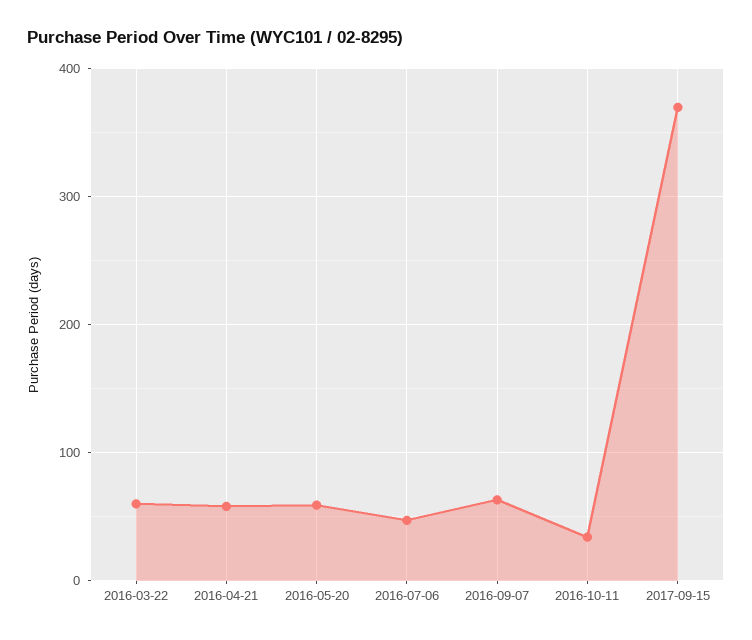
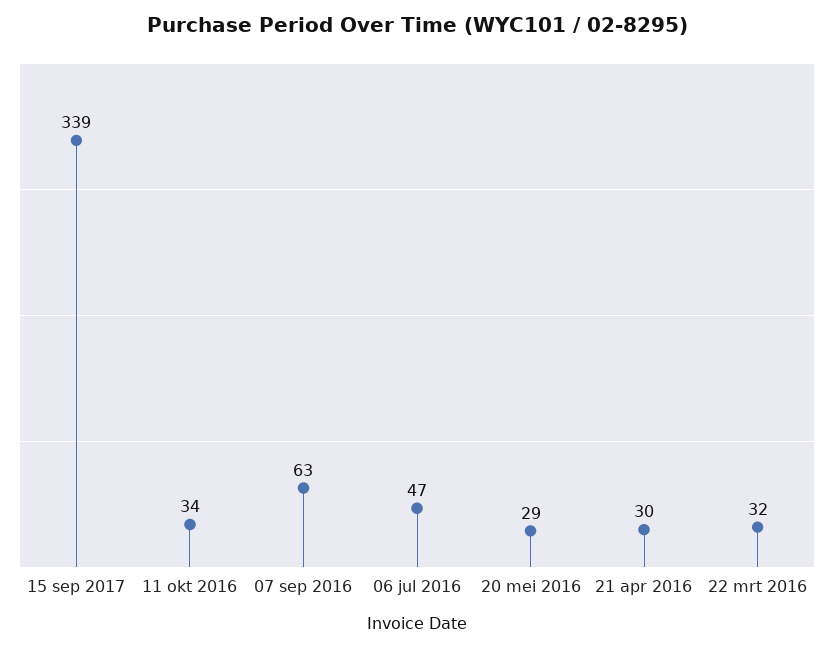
2016-03-22: 60 -> 32
2016-04-21: 60 -> 30
2016-05-20: 60 -> 29
2017-09-15: 370 -> 339

